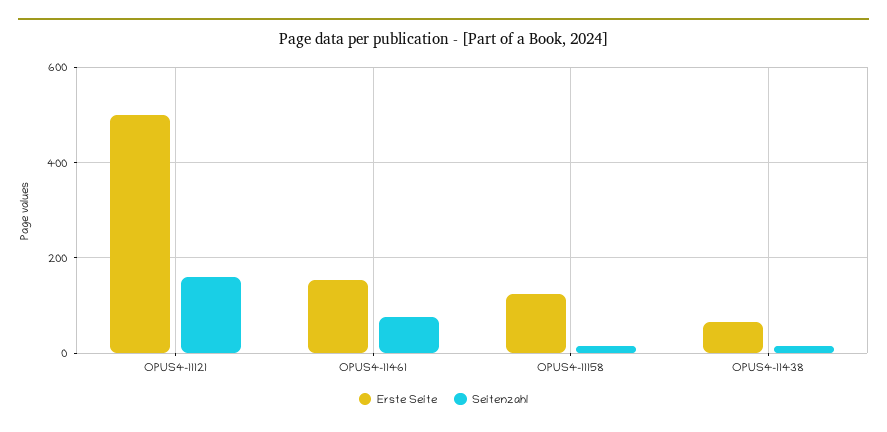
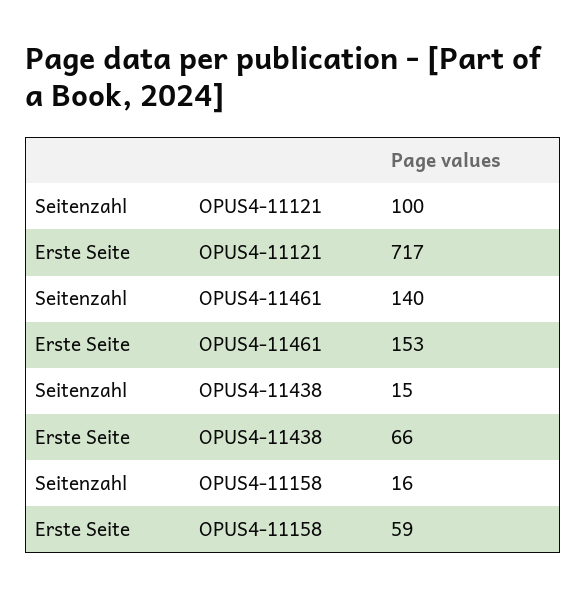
Erste Seite, OPUS4-11121: 500 -> 717
Seitenzahl, OPUS4-11121: 160 -> 100
Seitenzahl, OPUS4-11461: 80 -> 140
Erste Seite, OPUS4-11158: 120 -> 59

